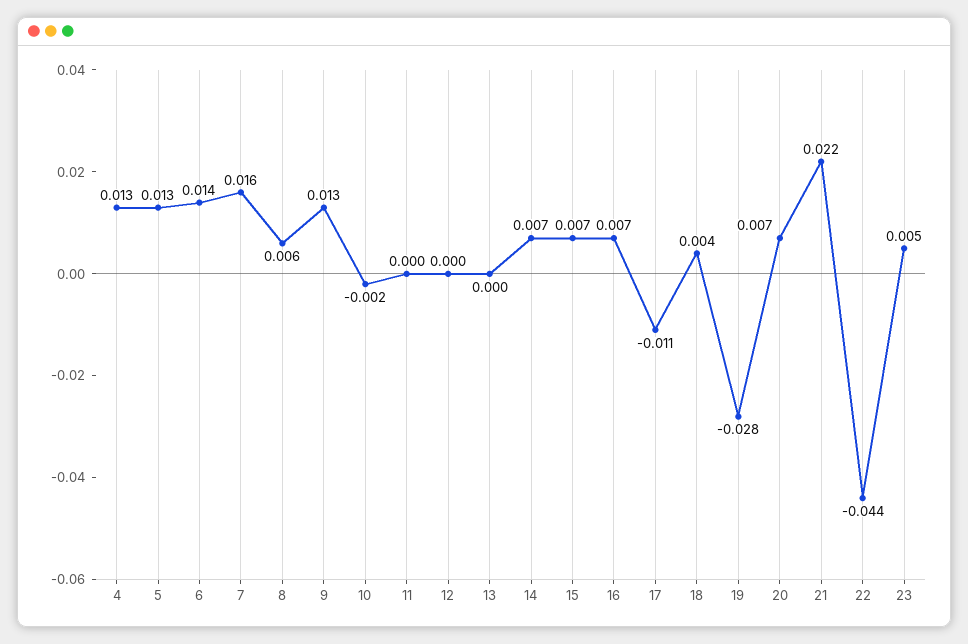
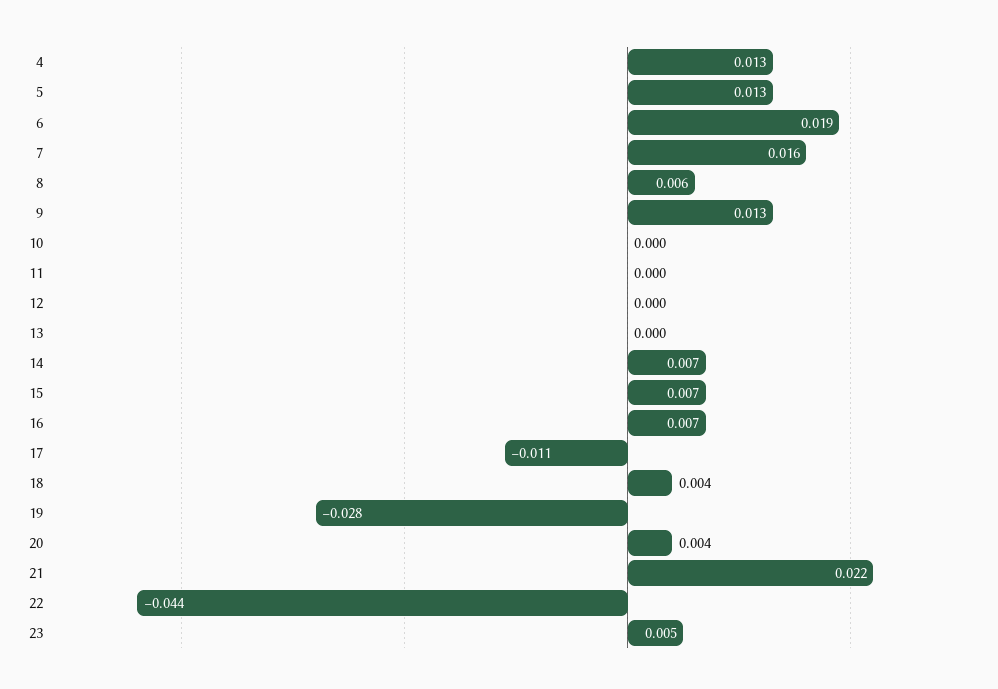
6: 0.014 -> 0.019
10: -0.002 -> 0
20: 0.007 -> 0.004

